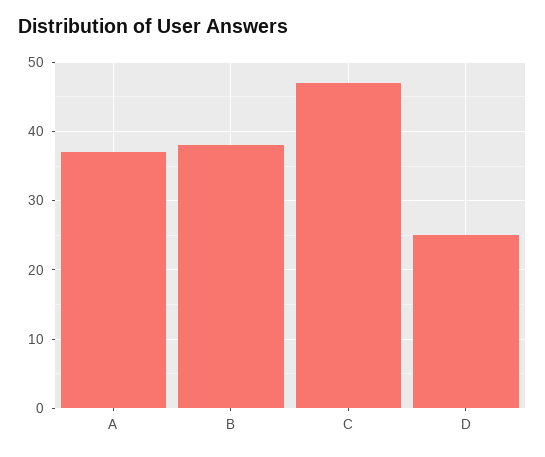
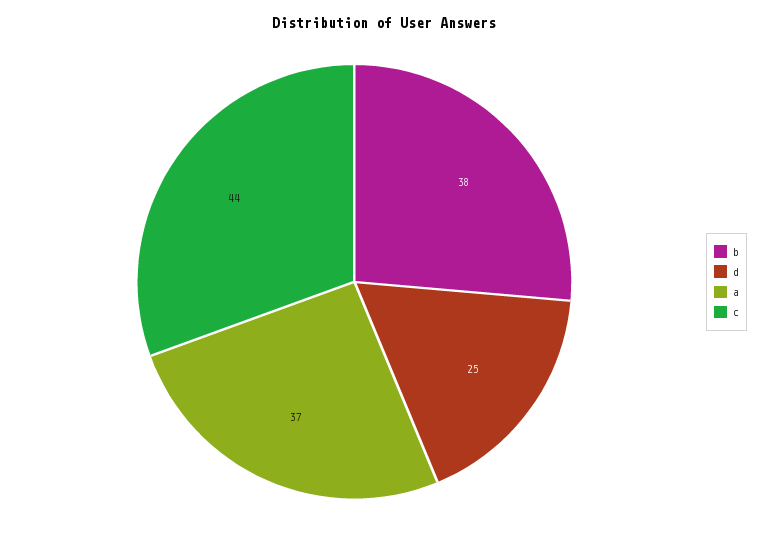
C: 47 -> 44

